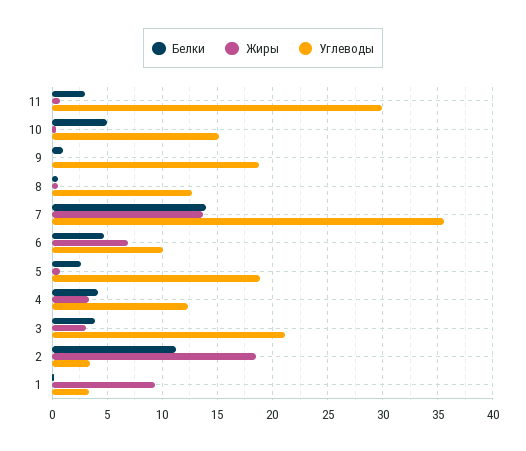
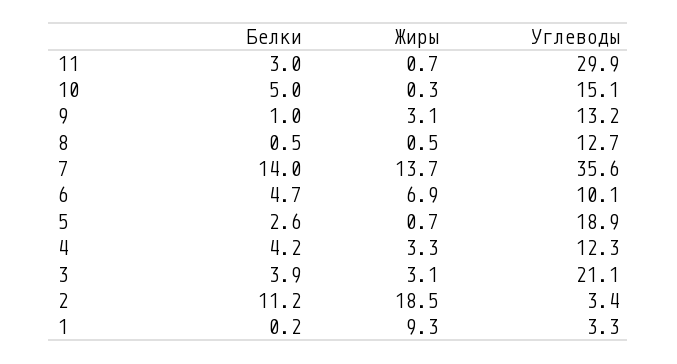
Жиры, 9: 0 -> 3.1
Углеводы, 9: 19 -> 13.2

